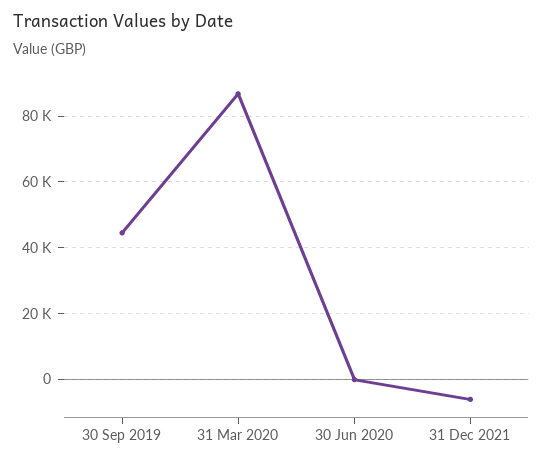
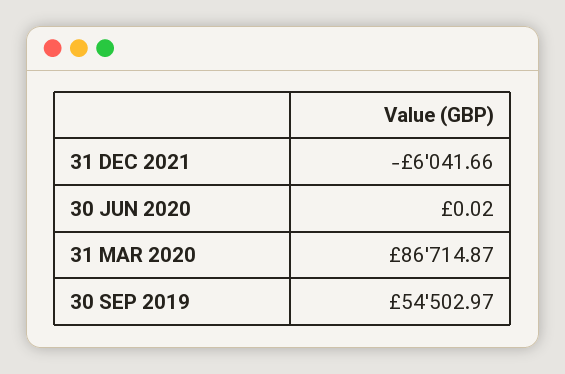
30 Sep 2019: 44000 -> 54502.97

